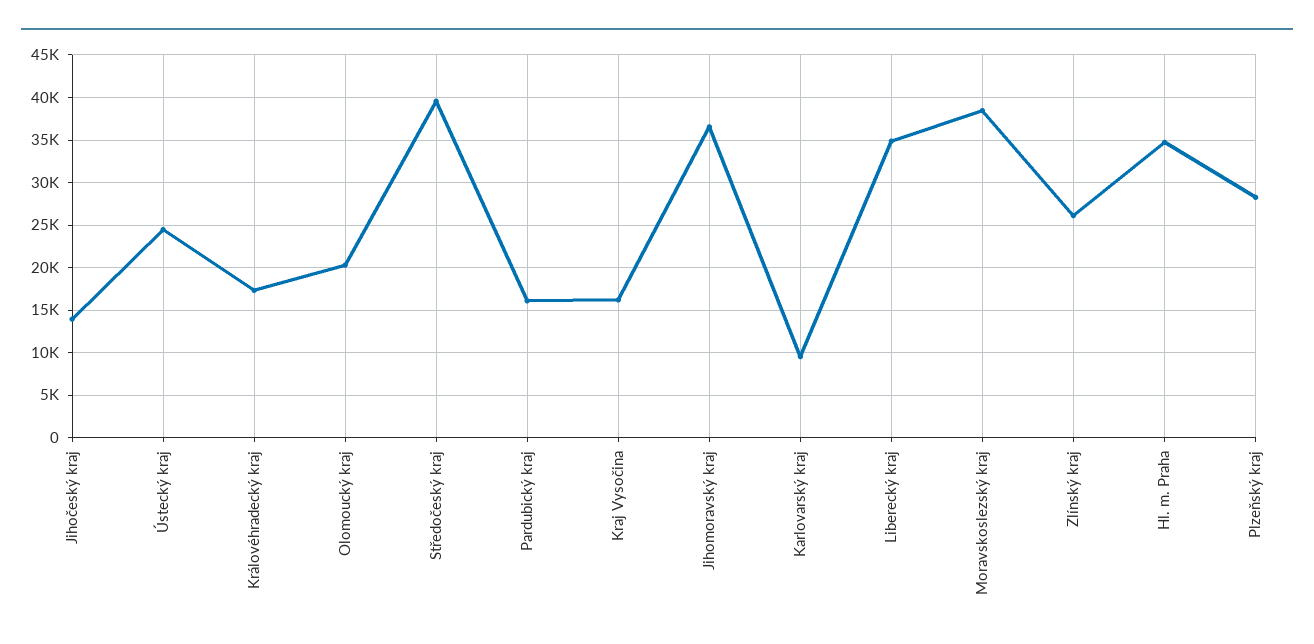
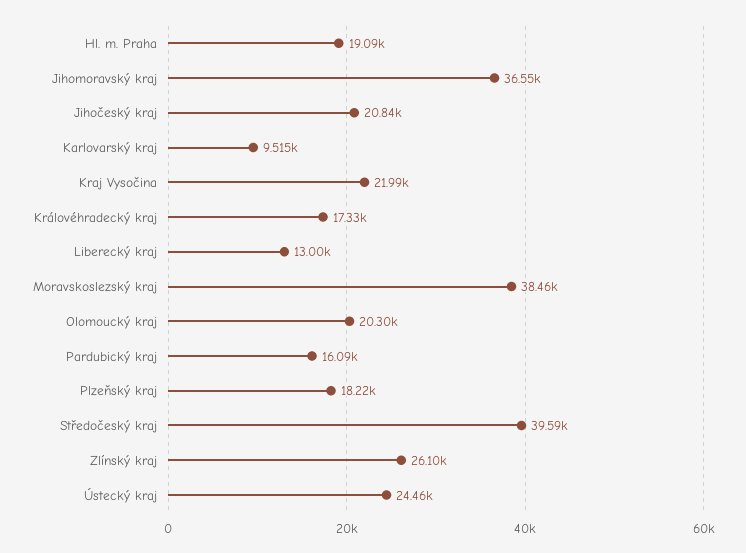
Jihočeský kraj: 14000 -> 20840
Kraj Vysočina: 16000 -> 21990
Liberecký kraj: 35000 -> 13000
Hl. m. Praha: 35000 -> 19090
Plzeňský kraj: 28000 -> 18220

